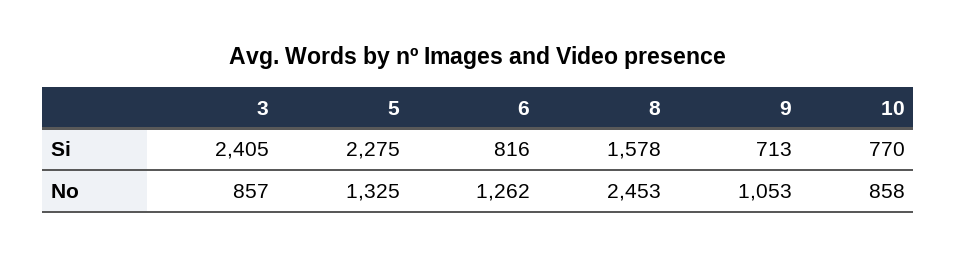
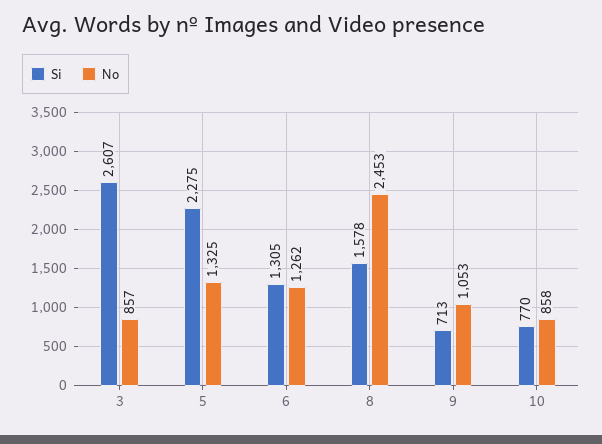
Si, 3: 2405 -> 2607
Si, 6: 816 -> 1305

